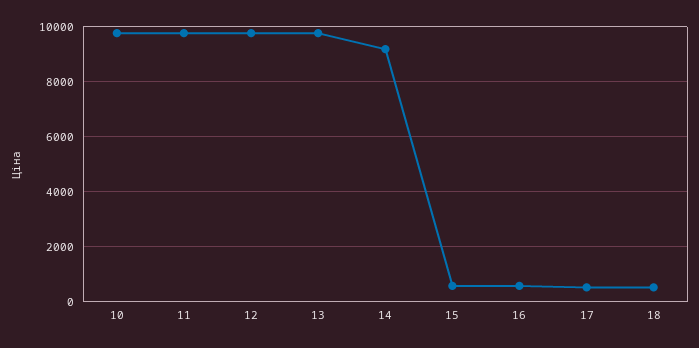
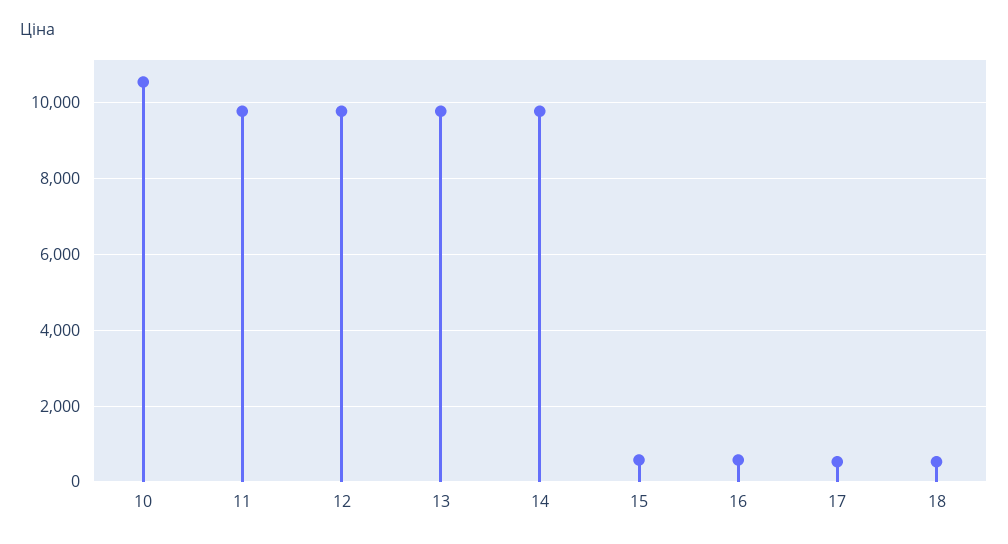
10: 9750 -> 10600
14: 9250 -> 9800

